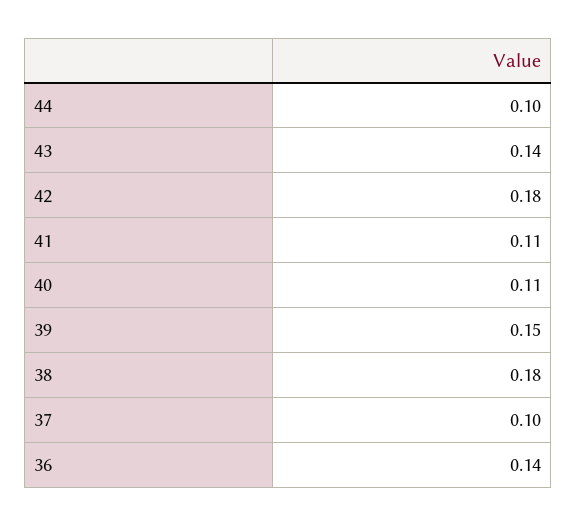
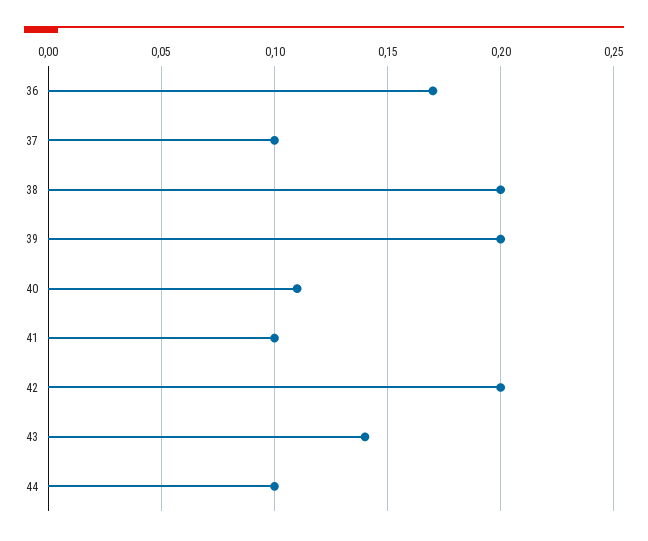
42: 0.18 -> 0.2
41: 0.11 -> 0.1
39: 0.15 -> 0.2
38: 0.18 -> 0.2
36: 0.14 -> 0.17

